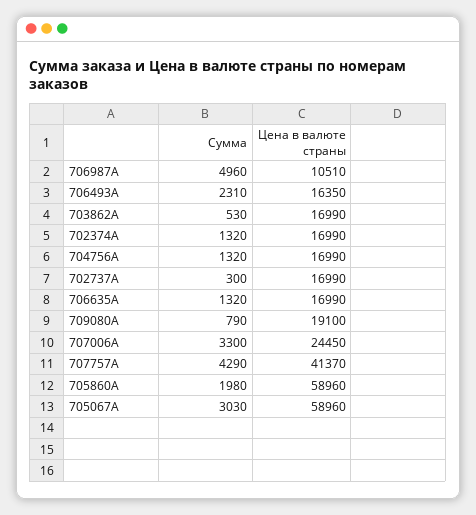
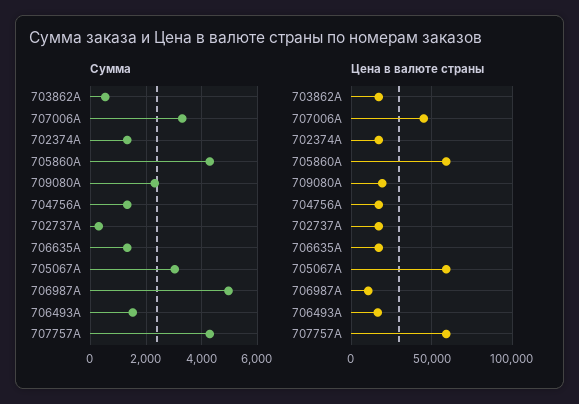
Сумма, 706493A: 2310 -> 1500
Сумма, 709080A: 790 -> 2250
Цена в валюте страны, 707006A: 24450 -> 45000
Цена в валюте страны, 707757A: 41370 -> 60000
Сумма, 705860A: 1980 -> 4250

